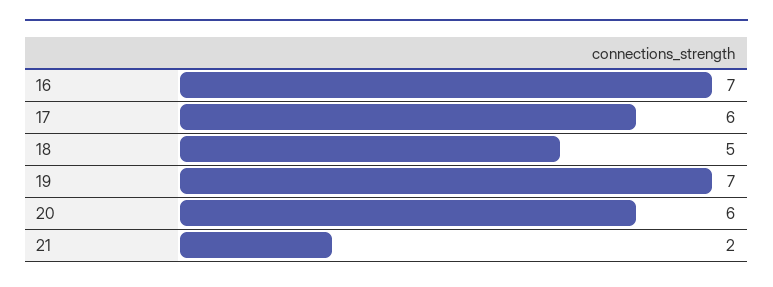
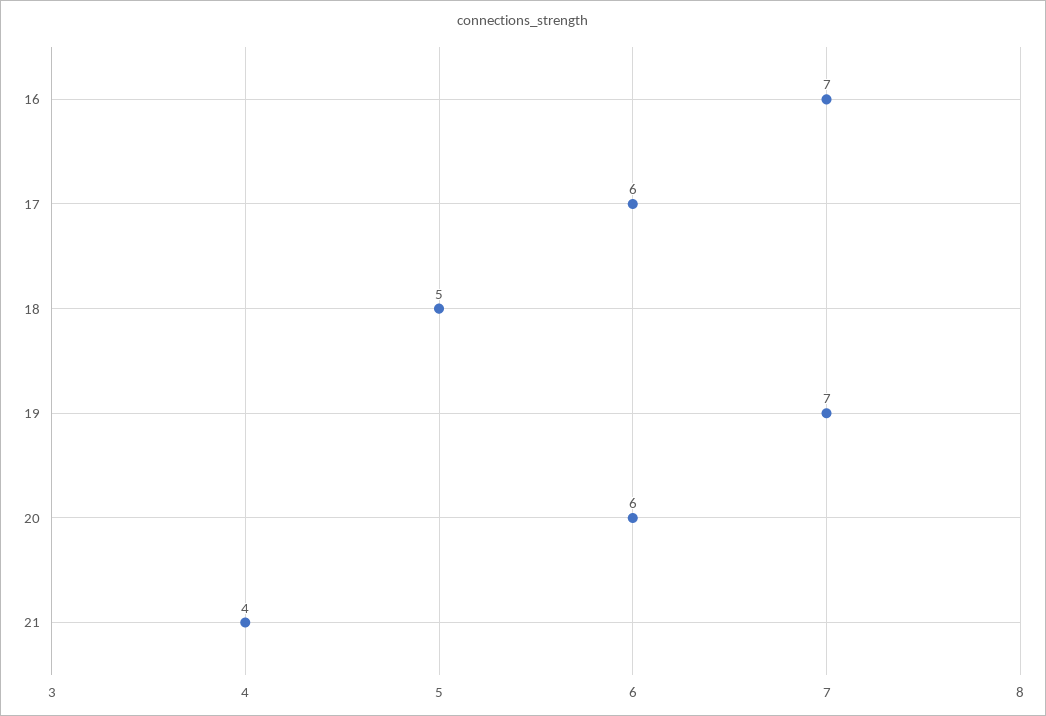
21: 2 -> 4

